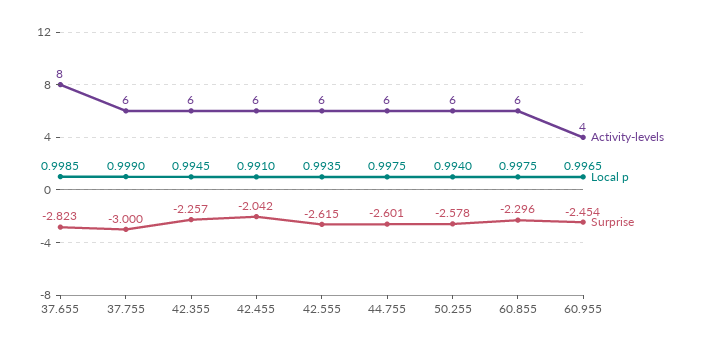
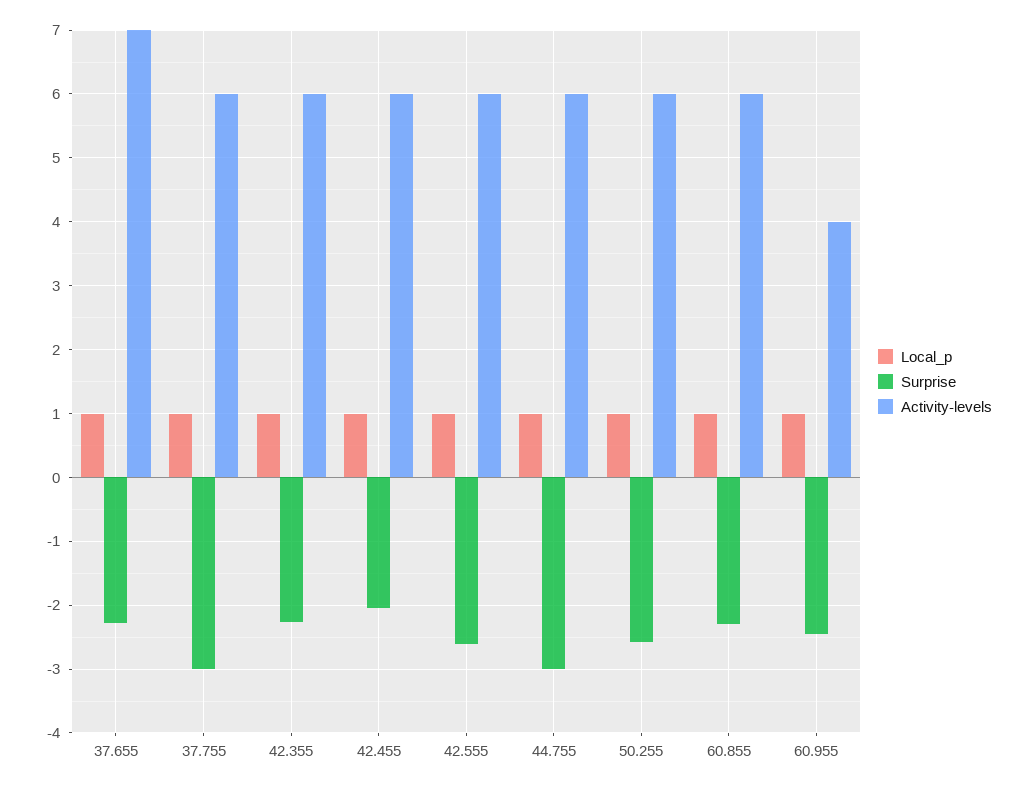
Activity-levels, 37.655: 8 -> 7
Surprise, 37.655: -2.823 -> -2.3
Surprise, 44.755: -2.601 -> -3

